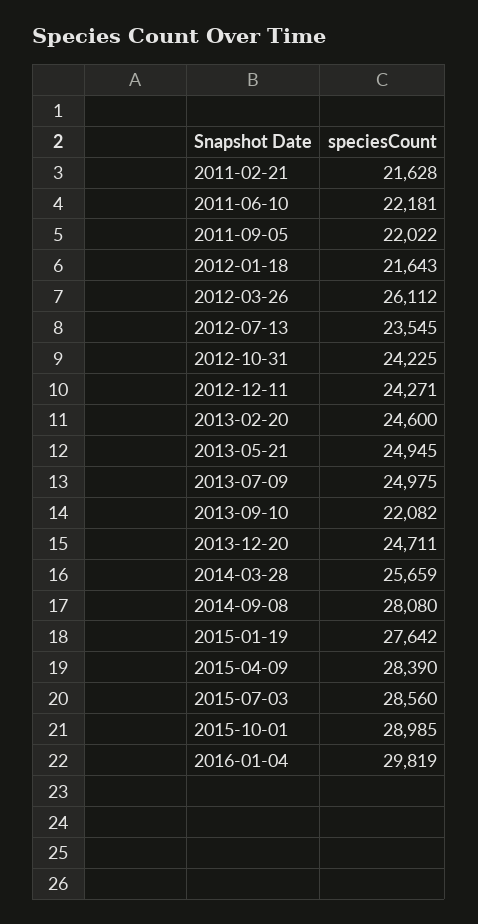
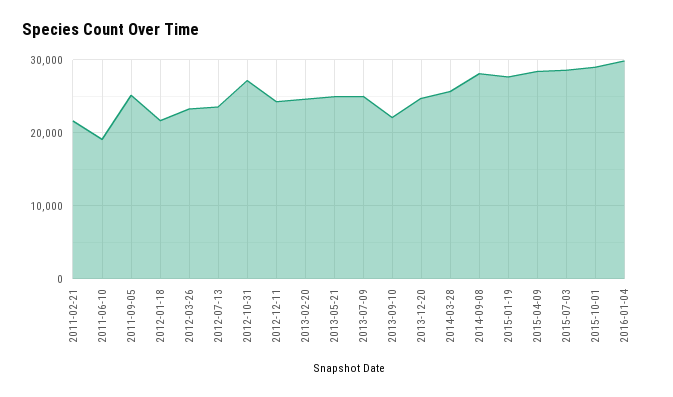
2011-06-10: 22181 -> 19000
2011-09-05: 22022 -> 25000
2012-03-26: 26112 -> 23000
2012-10-31: 24225 -> 27000

